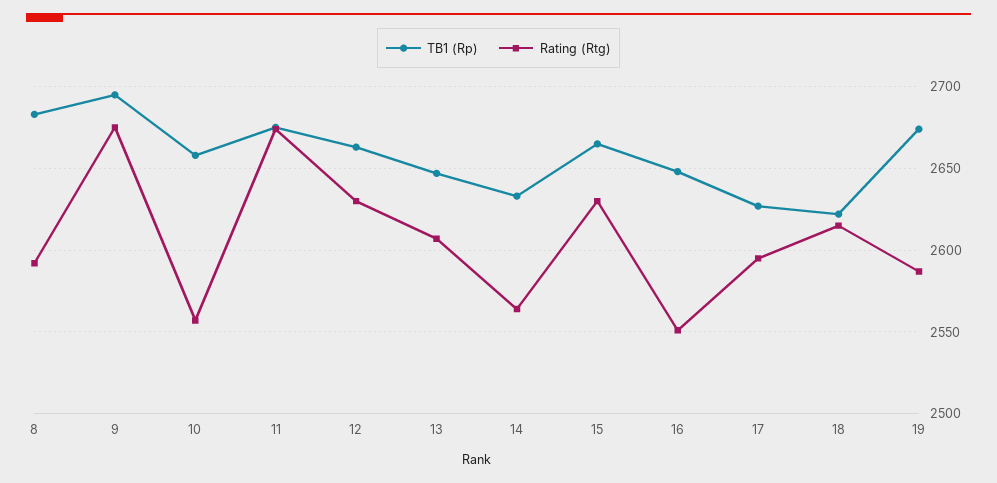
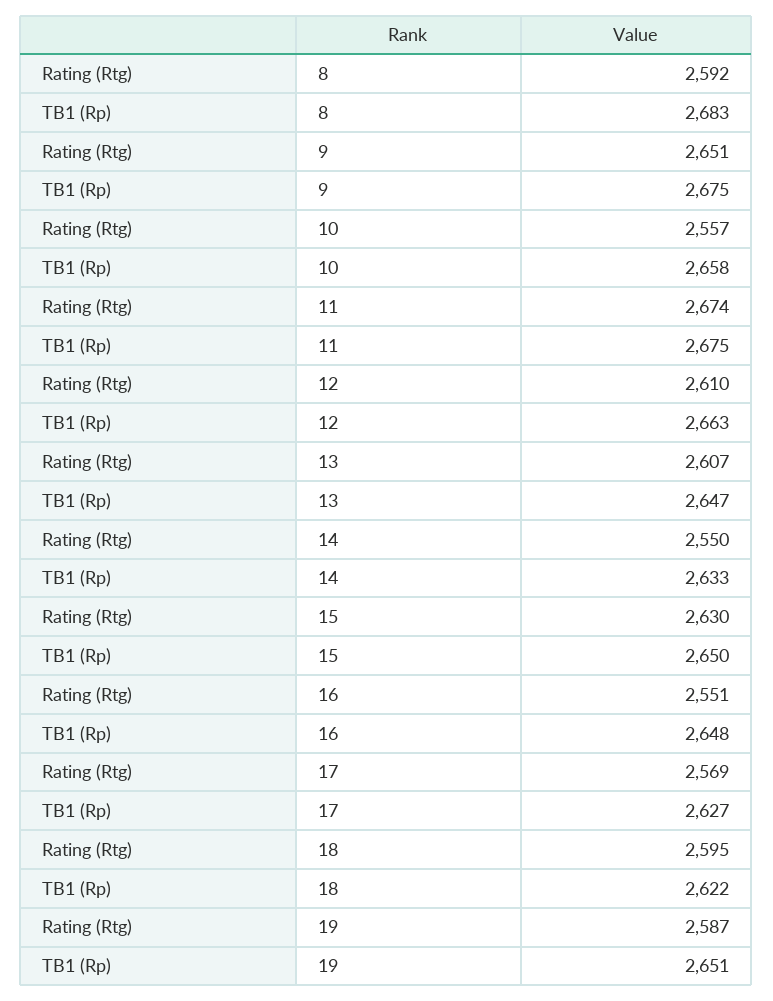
TB1 (Rp), 9: 2695 -> 2675
Rating (Rtg), 9: 2675 -> 2651
Rating (Rtg), 12: 2630 -> 2610
Rating (Rtg), 14: 2565 -> 2550
TB1 (Rp), 15: 2665 -> 2650
Rating (Rtg), 17: 2595 -> 2569
Rating (Rtg), 18: 2615 -> 2595
TB1 (Rp), 19: 2675 -> 2651

